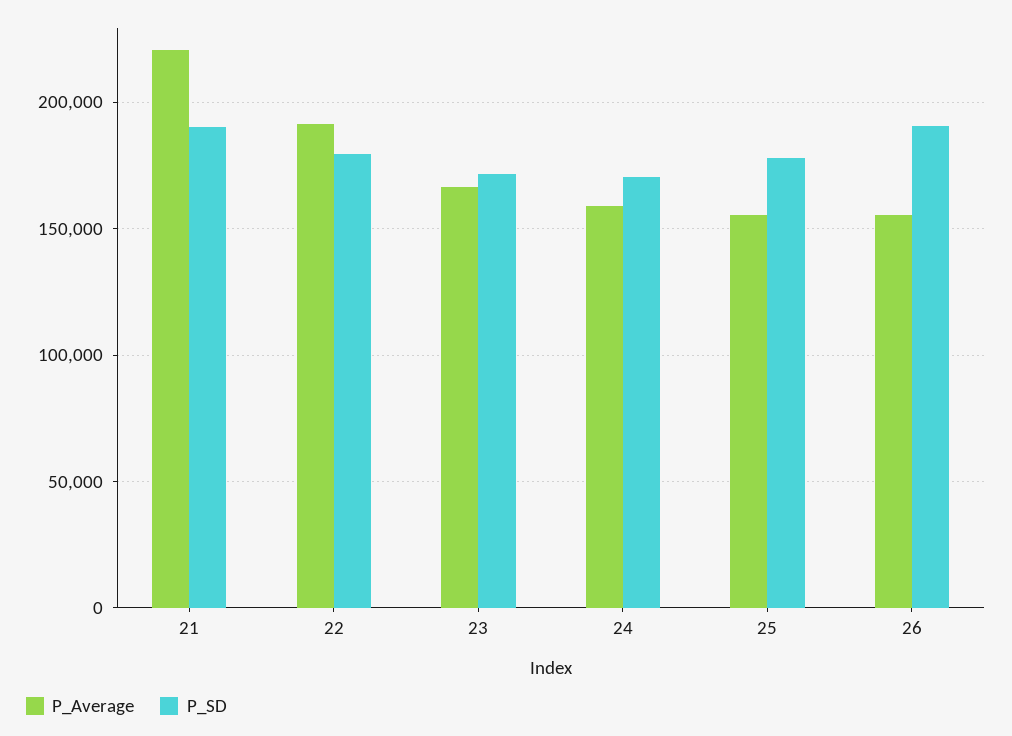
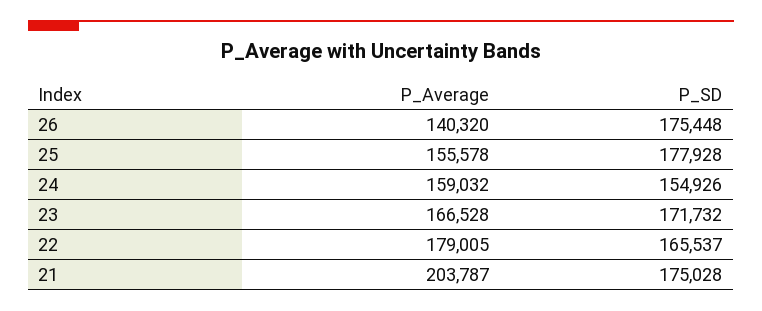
P_Average, 21: 220000 -> 203787
P_SD, 21: 190000 -> 175028
P_Average, 22: 190000 -> 179005
P_SD, 22: 180000 -> 165537
P_SD, 24: 170000 -> 154926
P_Average, 26: 155000 -> 140320
P_SD, 26: 190000 -> 175448

